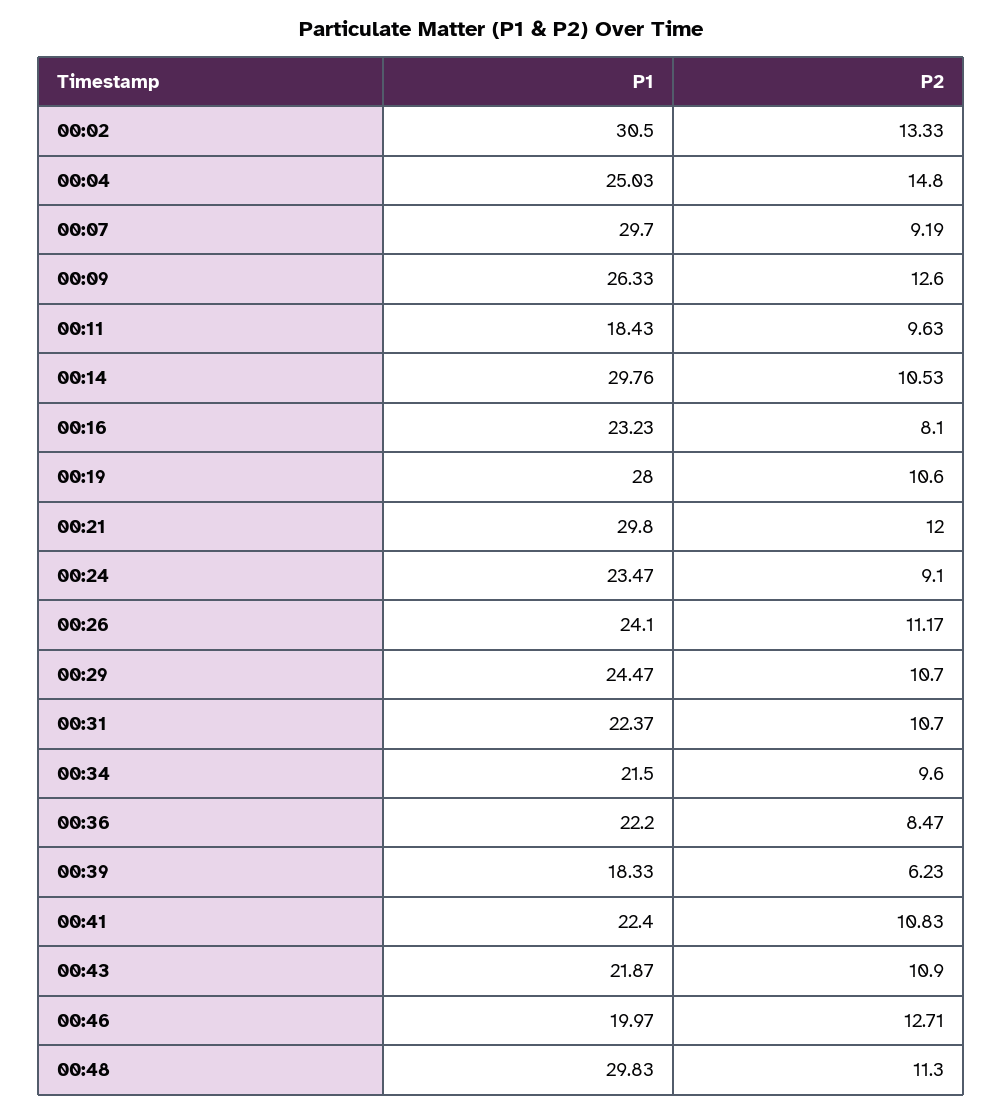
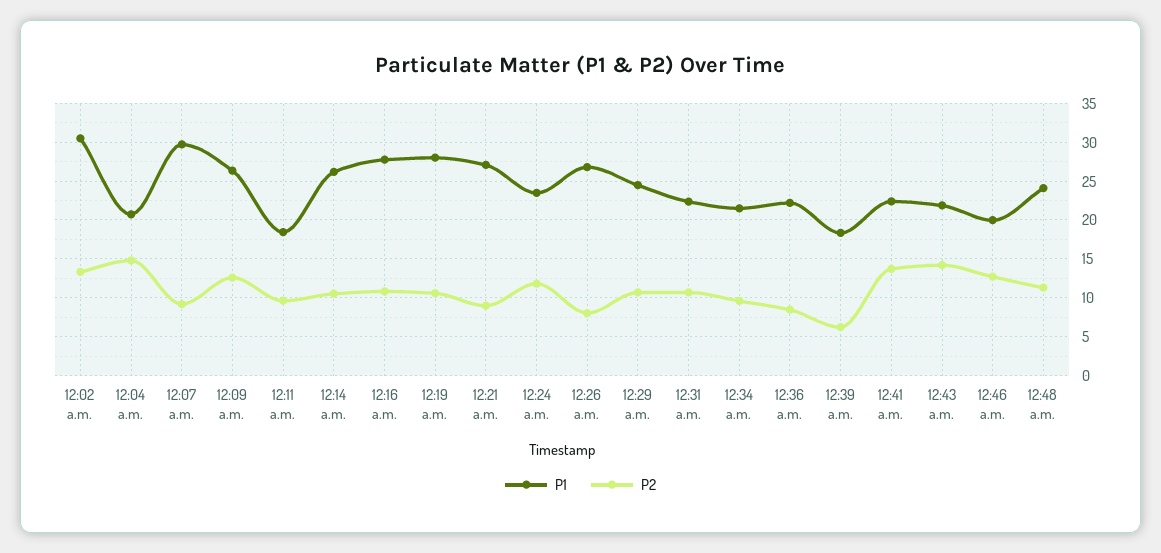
P1, 00:04: 25.03 -> 21
P1, 00:14: 29.76 -> 26
P1, 00:16: 23.23 -> 28
P2, 00:16: 8.1 -> 11
P1, 00:21: 29.8 -> 27
P2, 00:21: 12 -> 9
P2, 00:24: 9.1 -> 12
P1, 00:26: 24.1 -> 27
P2, 00:26: 11.17 -> 8
P2, 00:41: 10.83 -> 14
P2, 00:43: 10.9 -> 14
P1, 00:48: 29.83 -> 24

